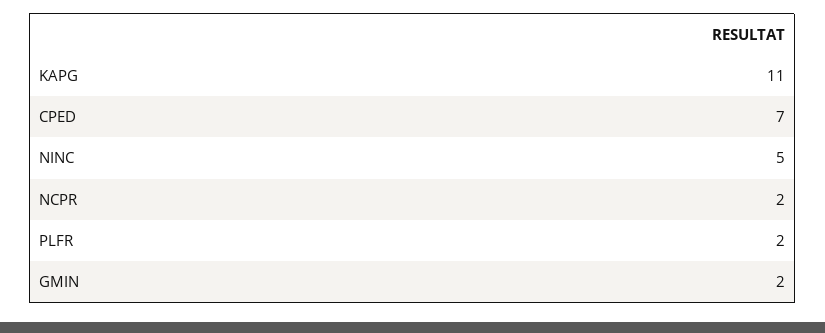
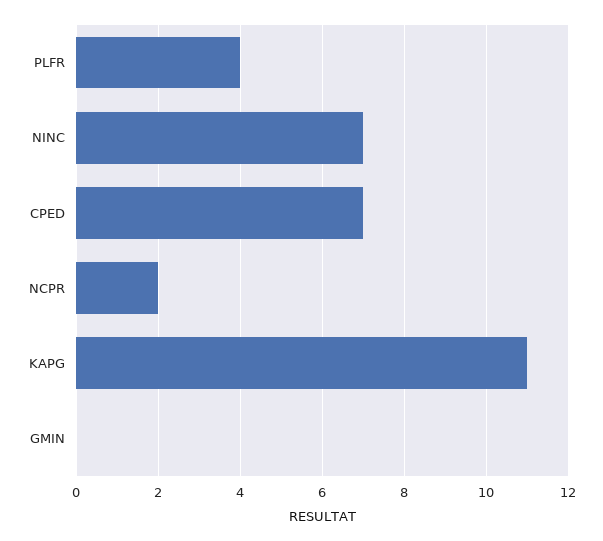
NINC: 5 -> 7
PLFR: 2 -> 4
GMIN: 2 -> 0

